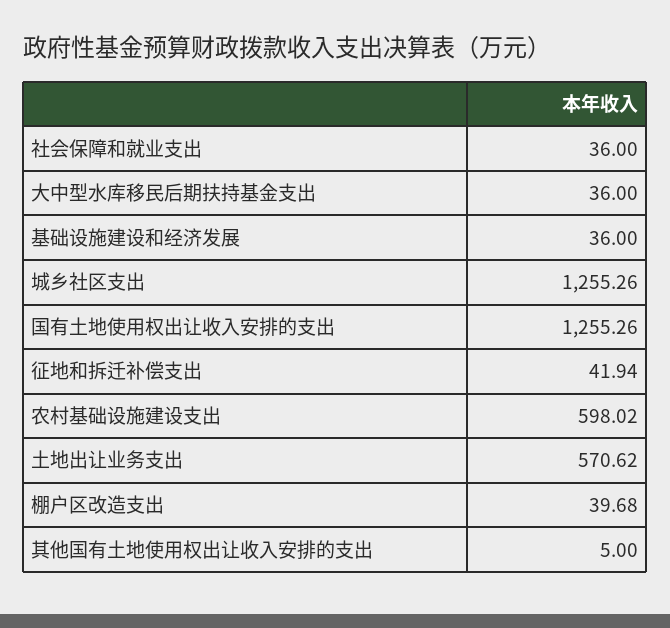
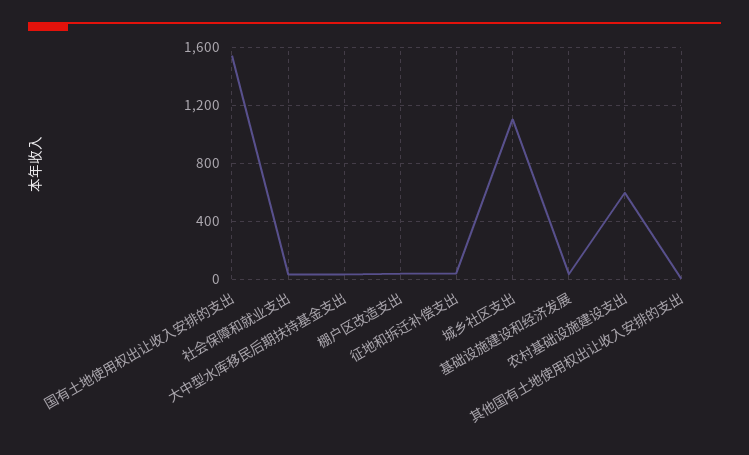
城乡社区支出: 1255.26 -> 1100
国有土地使用权出让收入安排的支出: 1255.26 -> 1550
土地出让业务支出: 570.62 -> none

